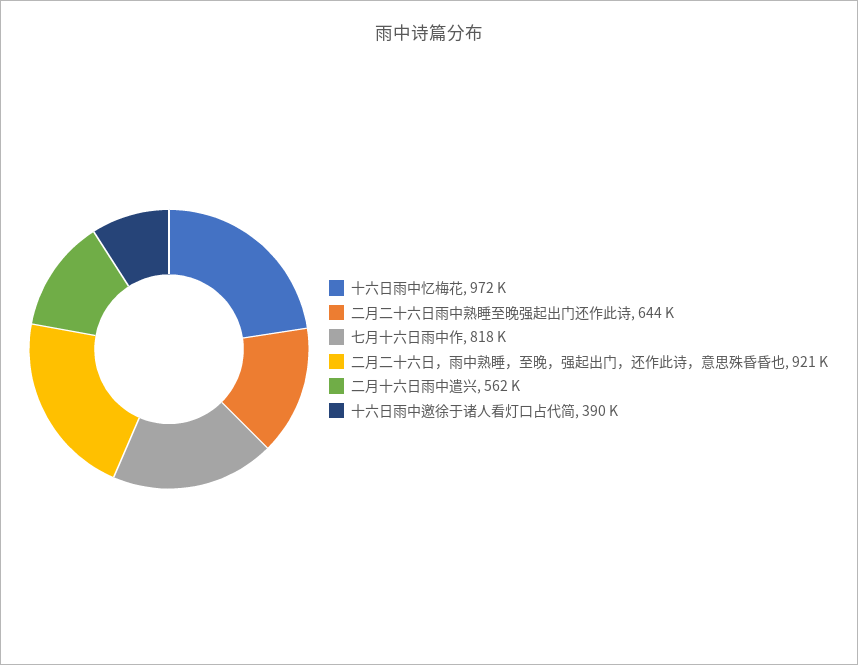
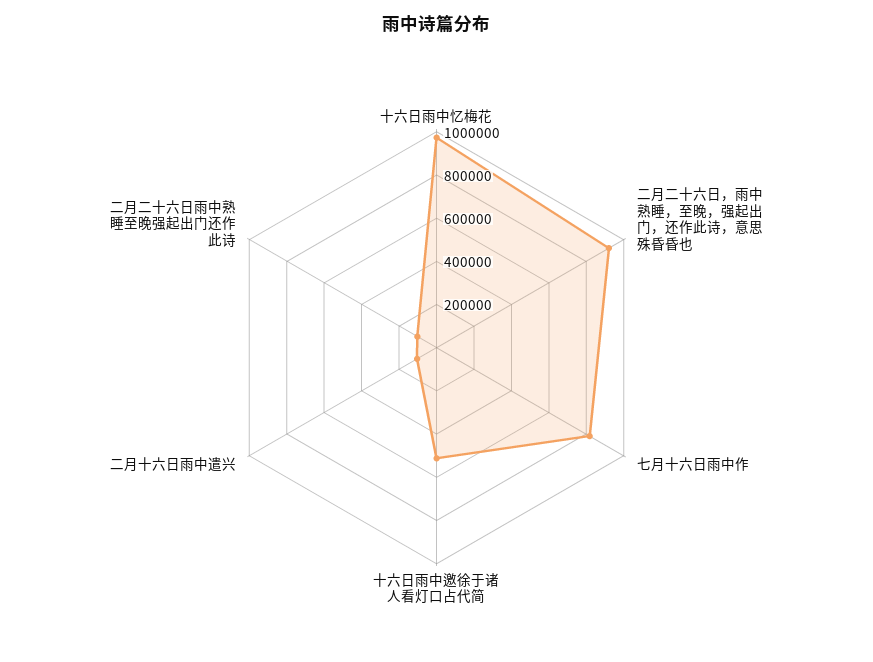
二月二十六日雨中熟睡至晚强起出门还作此诗: 644000 -> 100000
二月十六日雨中遣兴: 562000 -> 100000
十六日雨中邀徐于诸人看灯口占代简: 390000 -> 500000

